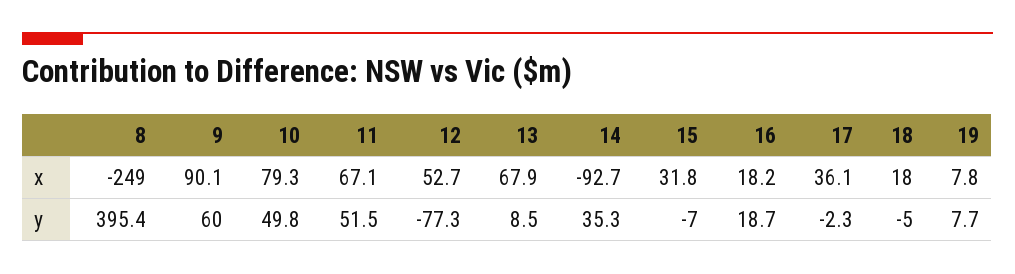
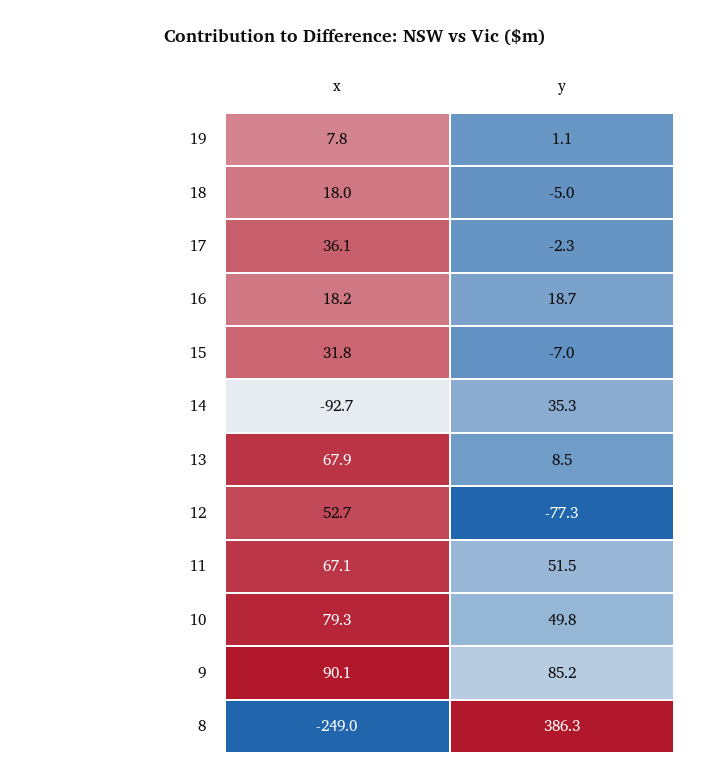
8, y: 395.4 -> 386.3
9, y: 60 -> 85.2
19, y: 7.7 -> 1.1

